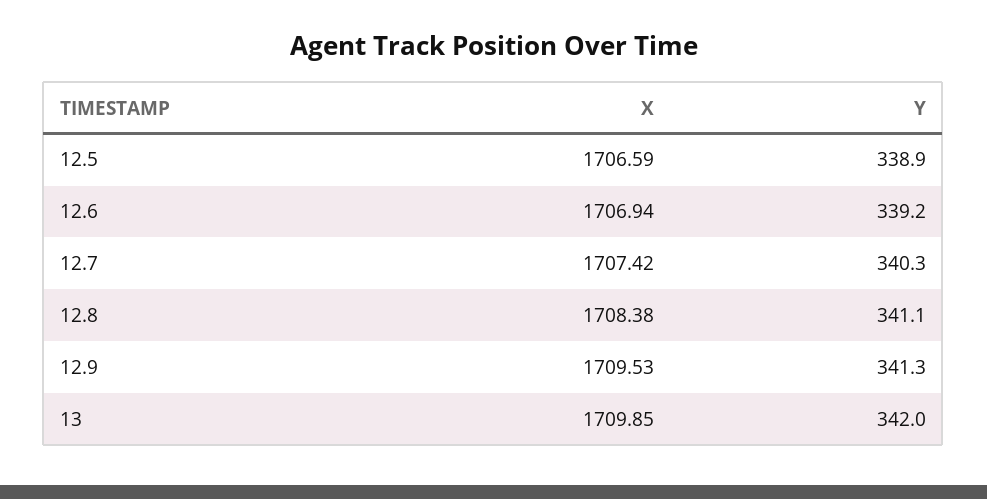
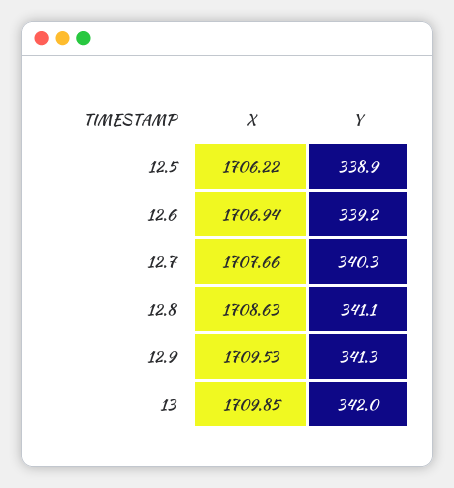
X, 12.5: 1706.59 -> 1706.22
X, 12.7: 1707.42 -> 1707.66
X, 12.8: 1708.38 -> 1708.63

